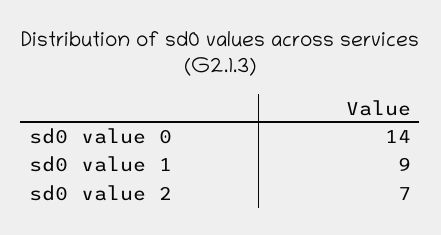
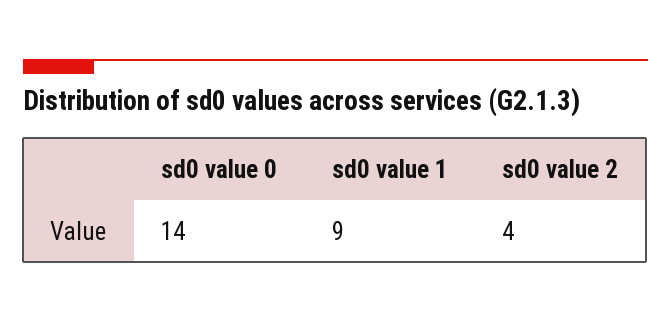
sd0 value 2: 7 -> 4

